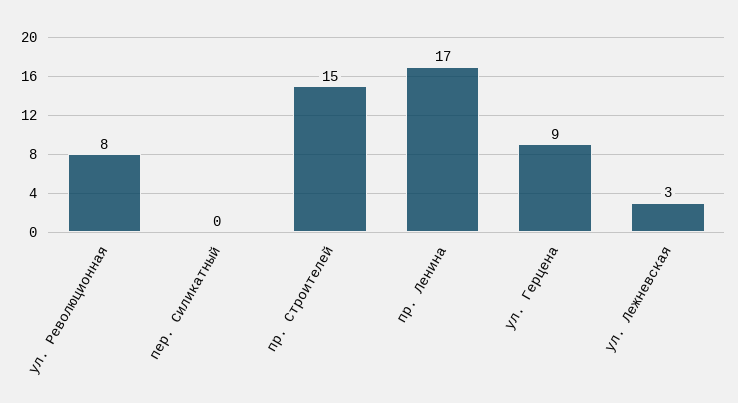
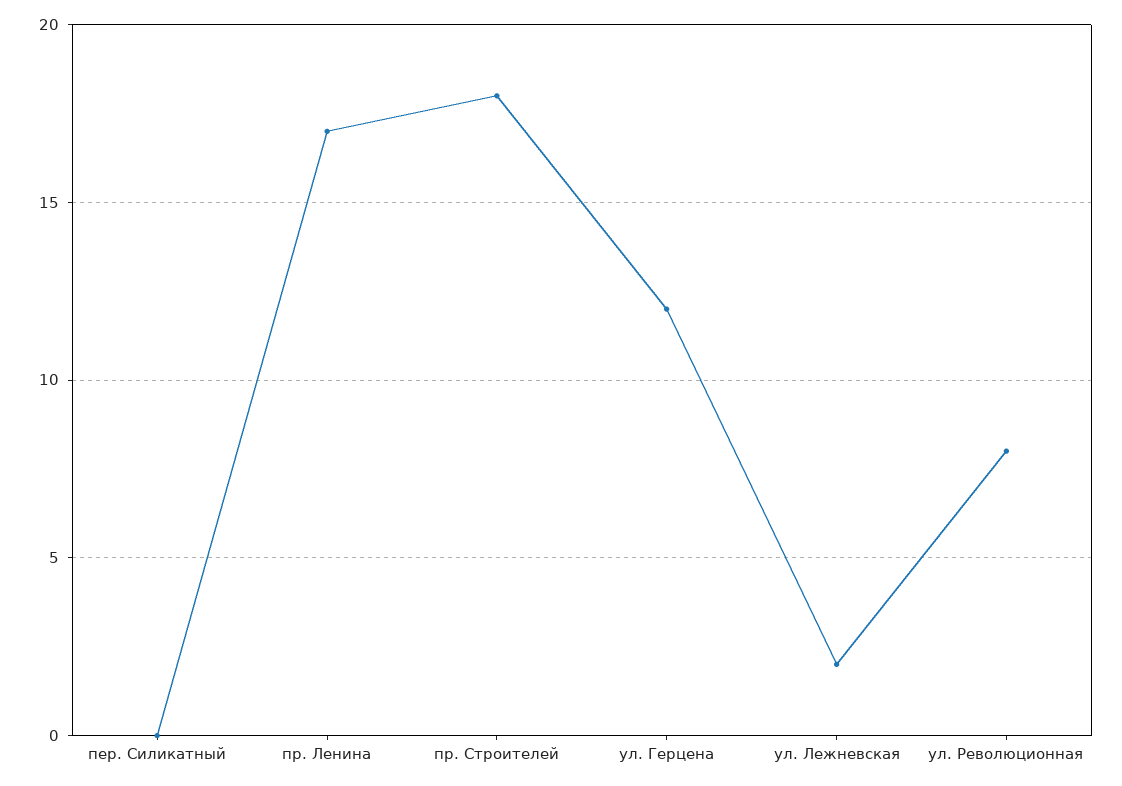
пр. Строителей: 15 -> 18
ул. Герцена: 9 -> 12
ул. Лежневская: 3 -> 2

